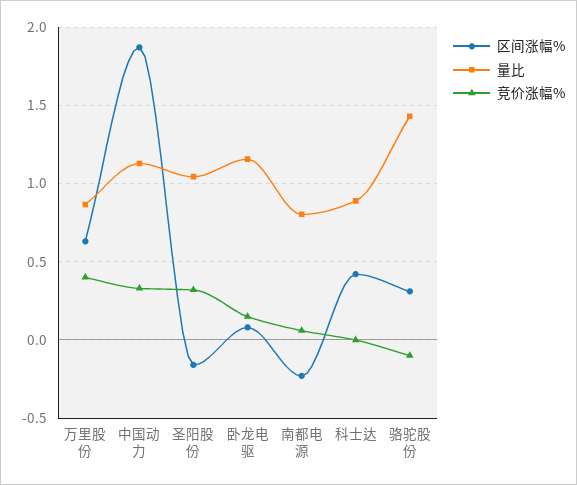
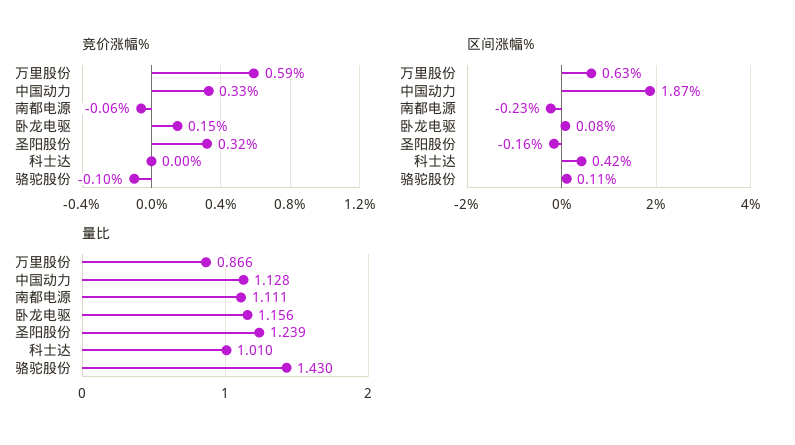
竞价涨幅%, 万里股份: 0.4 -> 0.59
量比, 圣阳股份: 1.05 -> 1.239
量比, 南都电源: 0.8 -> 1.111
竞价涨幅%, 南都电源: 0.05 -> -0.06
量比, 科士达: 0.9 -> 1.01
区间涨幅%, 骆驼股份: 0.3 -> 0.11

